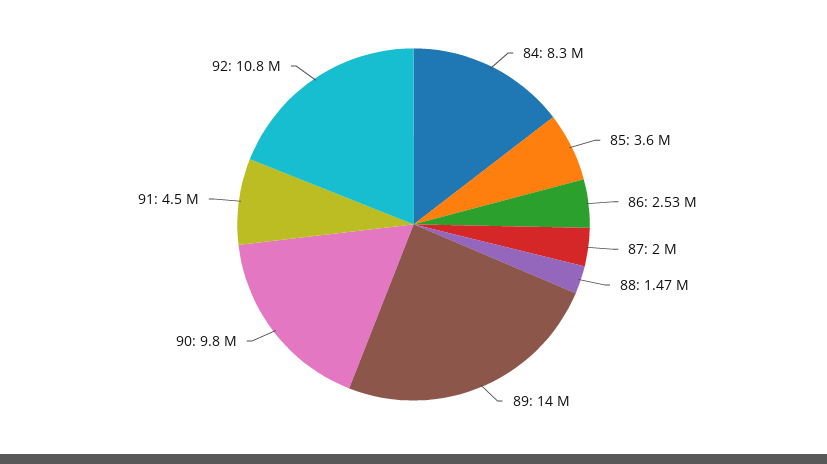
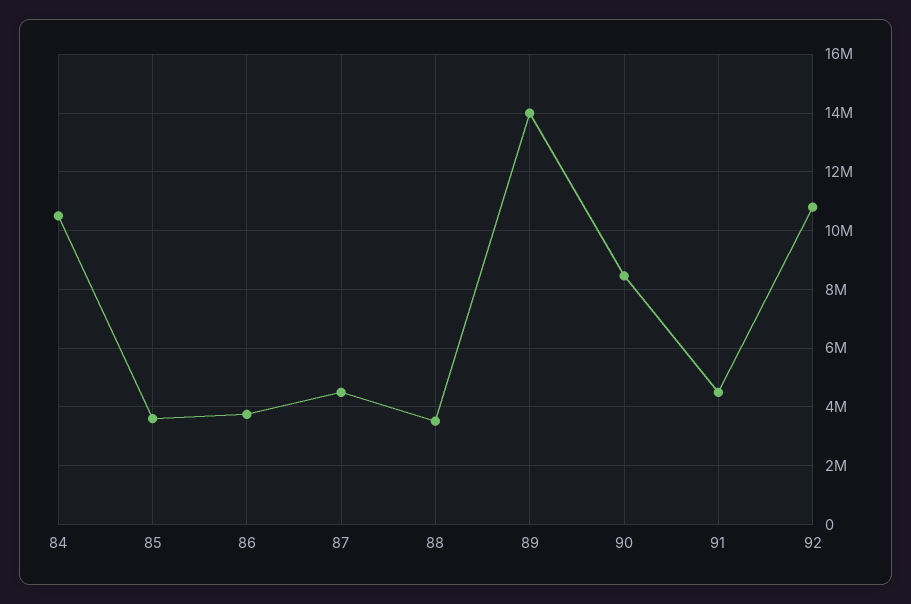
84: 8300000 -> 10500000
86: 2530000 -> 3750000
87: 2000000 -> 4500000
88: 1470000 -> 3500000
90: 9800000 -> 8500000

